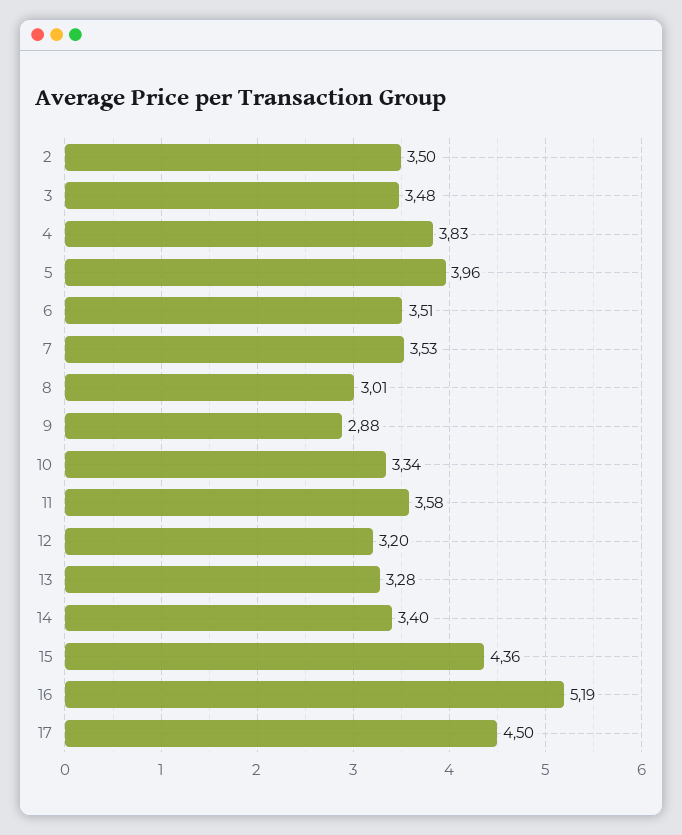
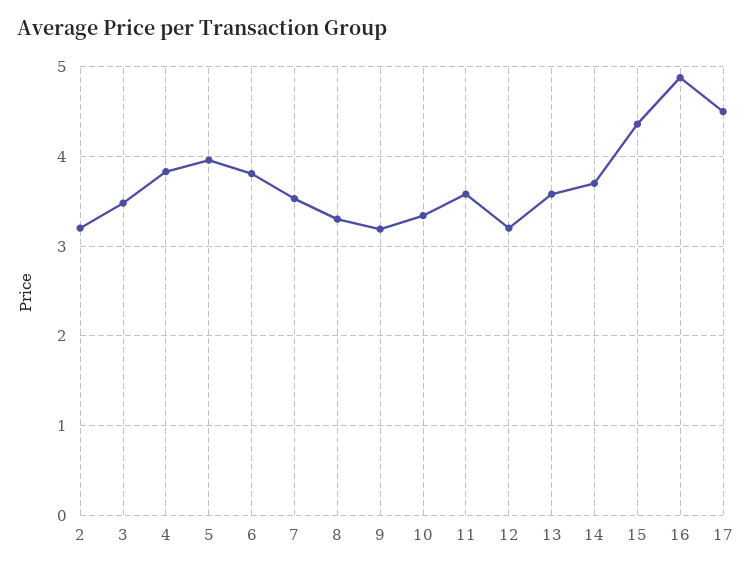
2: 3.5 -> 3.2
6: 3.51 -> 3.8
8: 3.01 -> 3.3
9: 2.88 -> 3.2
13: 3.28 -> 3.6
14: 3.4 -> 3.7
16: 5.19 -> 4.9

